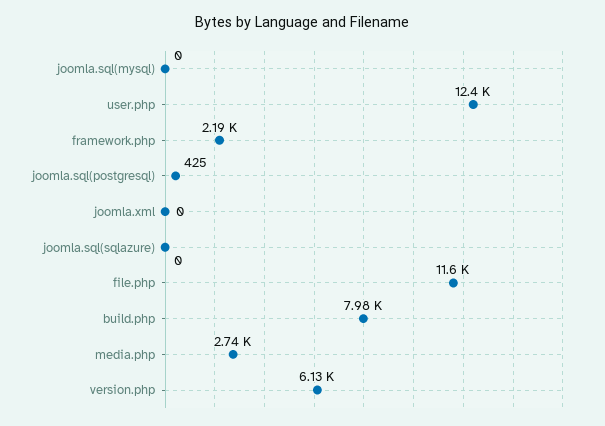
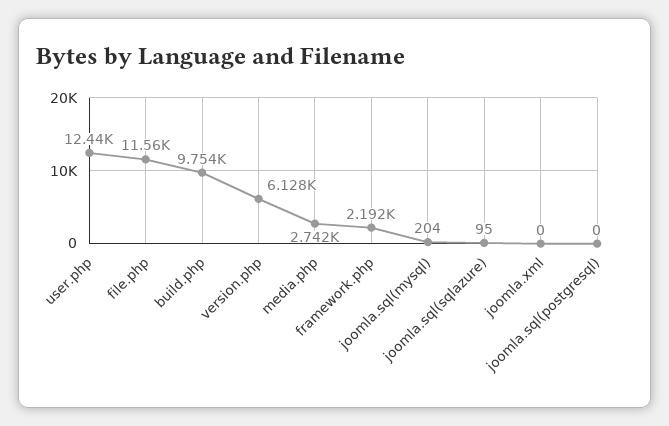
joomla.sql(mysql): 0 -> 204
joomla.sql(postgresql): 425 -> 0
joomla.sql(sqlazure): 0 -> 95
build.php: 7980 -> 9754

